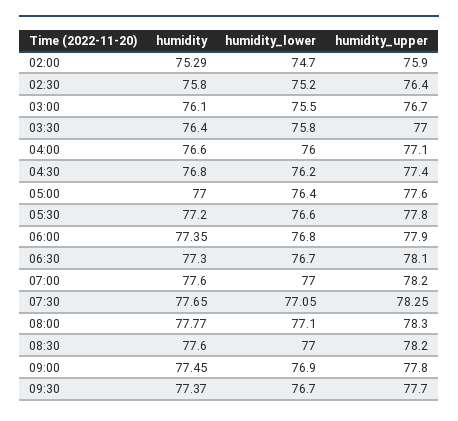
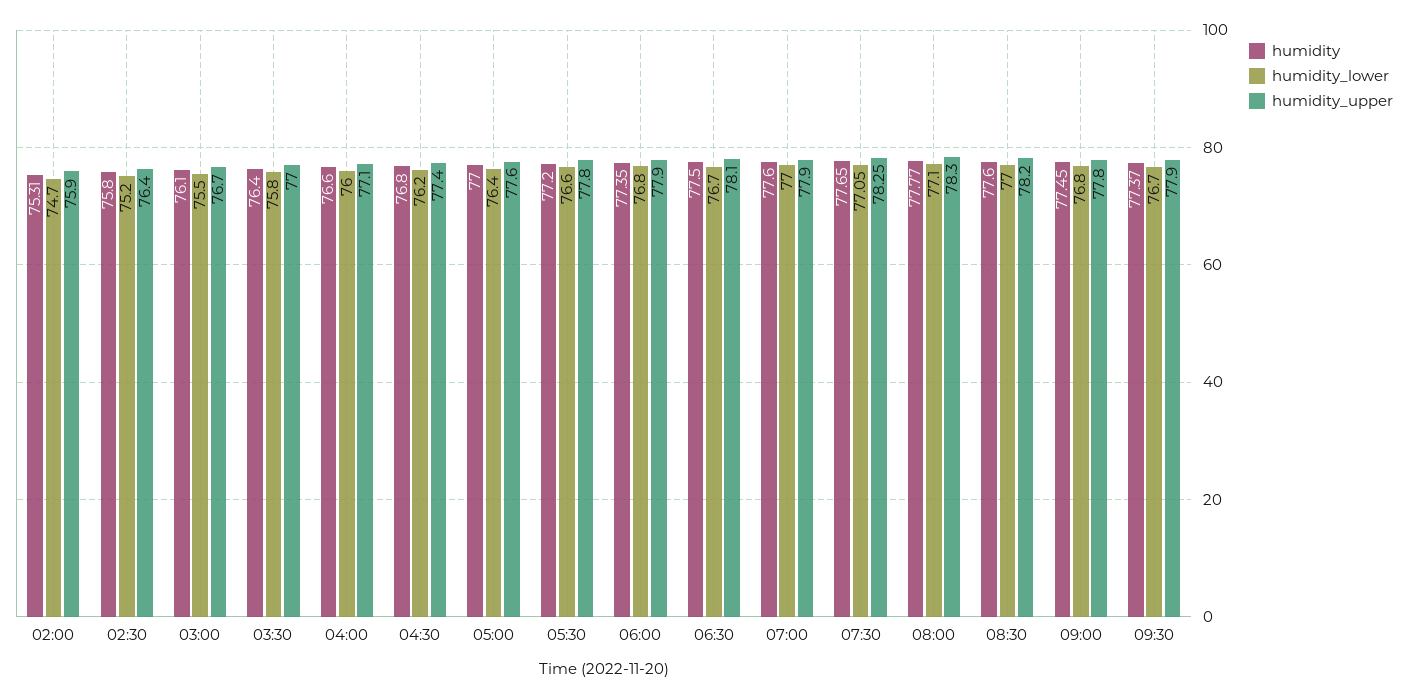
humidity, 02:00: 75.29 -> 75.31
humidity, 06:30: 77.3 -> 77.5
humidity_upper, 07:00: 78.2 -> 77.9
humidity_lower, 09:00: 76.9 -> 76.8
humidity_upper, 09:30: 77.7 -> 77.9

